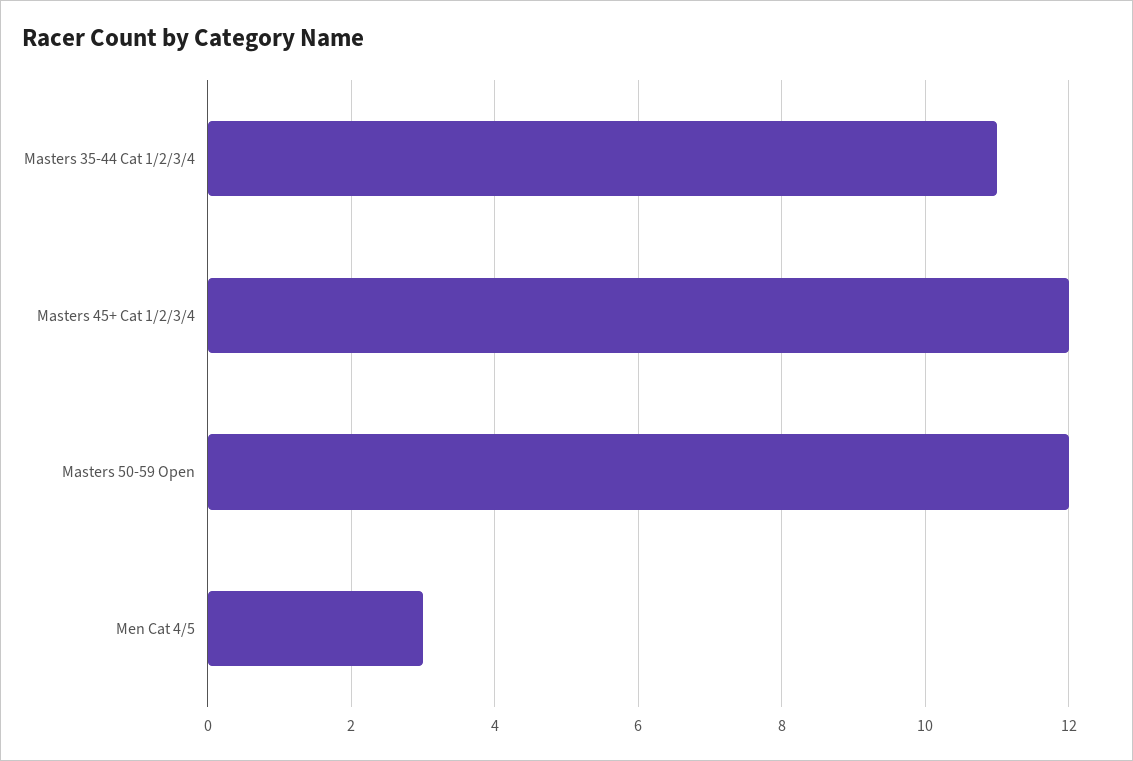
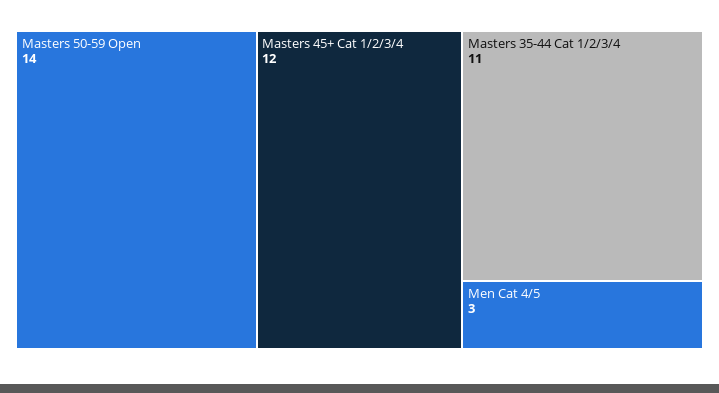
Masters 50-59 Open: 12 -> 14

